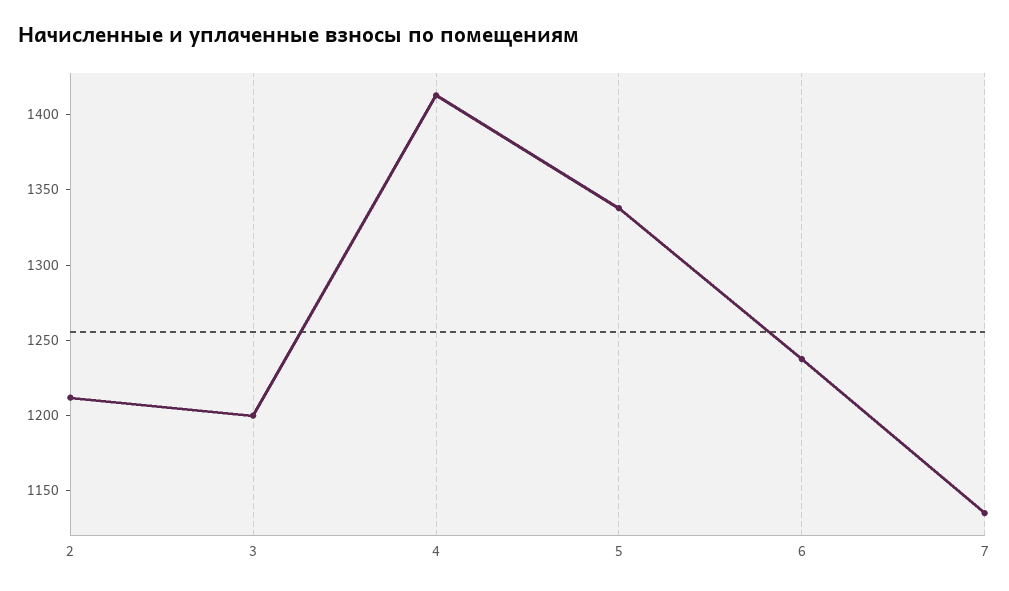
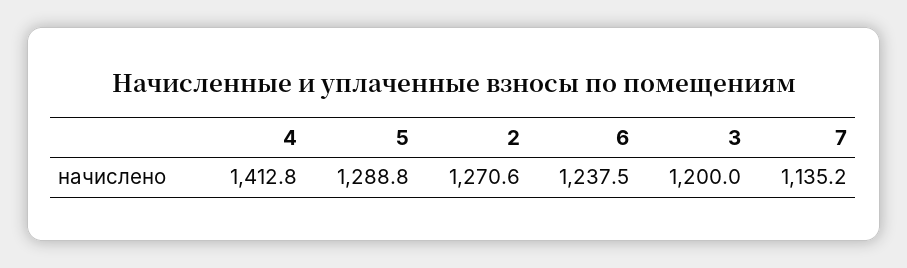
2: 1210 -> 1270.6
5: 1340 -> 1288.8

